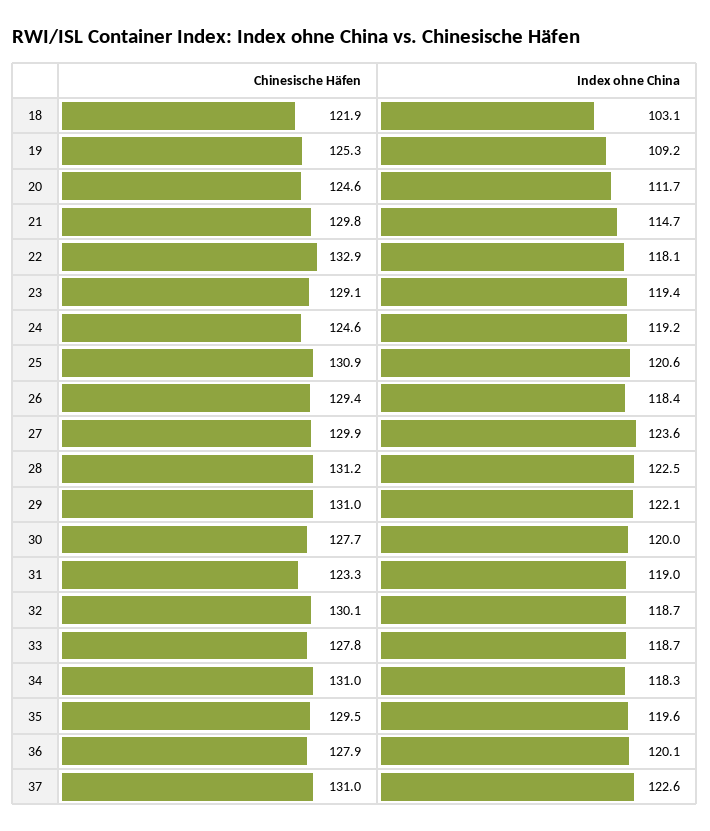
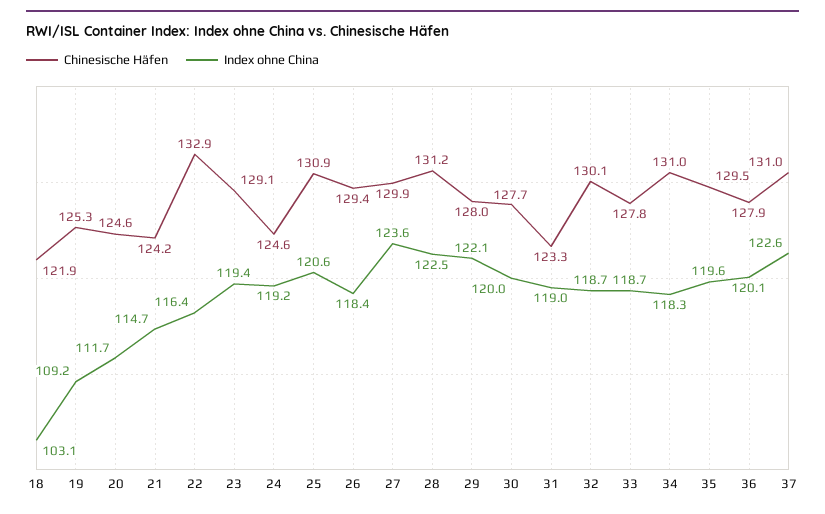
Chinesische Häfen, 21: 129.8 -> 124.2
Index ohne China, 22: 118.1 -> 116.4
Chinesische Häfen, 29: 131 -> 128

